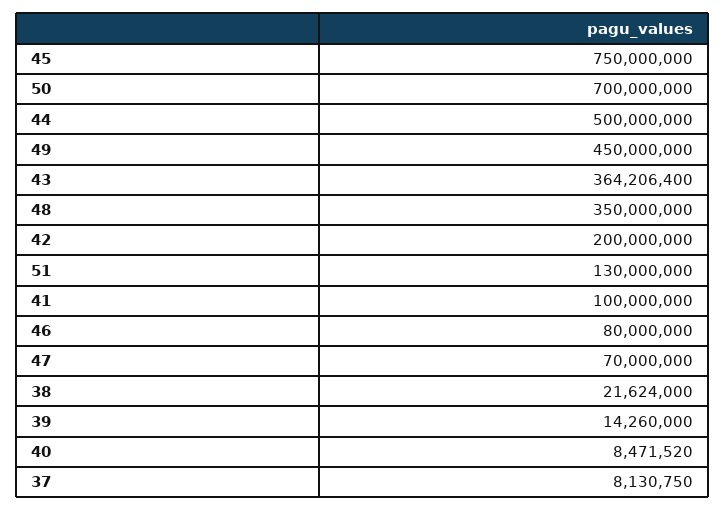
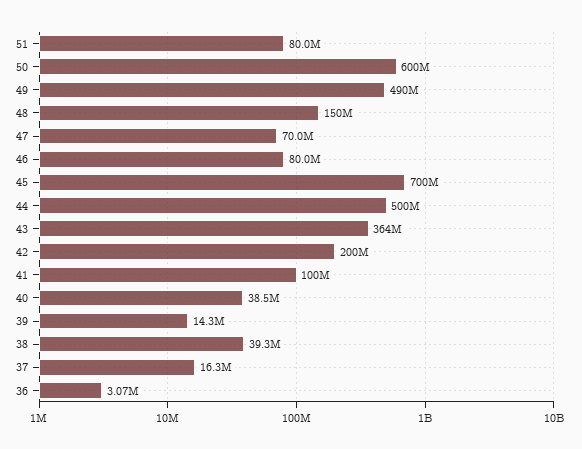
45: 750000000 -> 700000000
50: 700000000 -> 600000000
49: 450000000 -> 490000000
48: 350000000 -> 150000000
51: 130000000 -> 80000000
38: 21624000 -> 39300000
40: 8471520 -> 38500000
37: 8130750 -> 16300000
36: none -> 3070000

